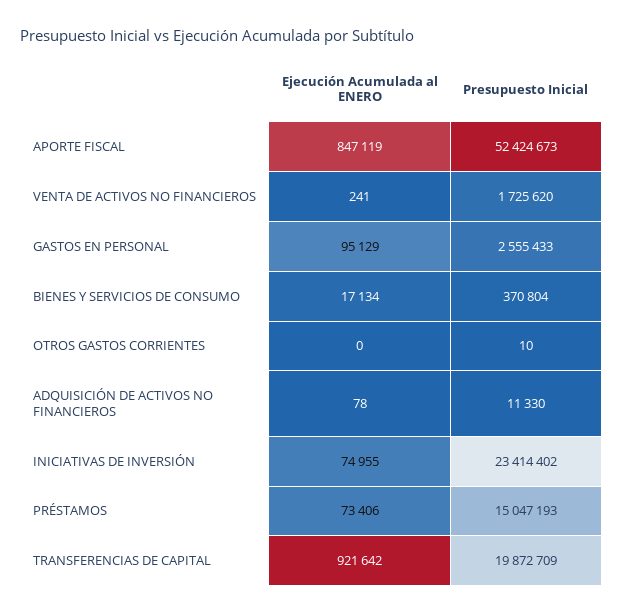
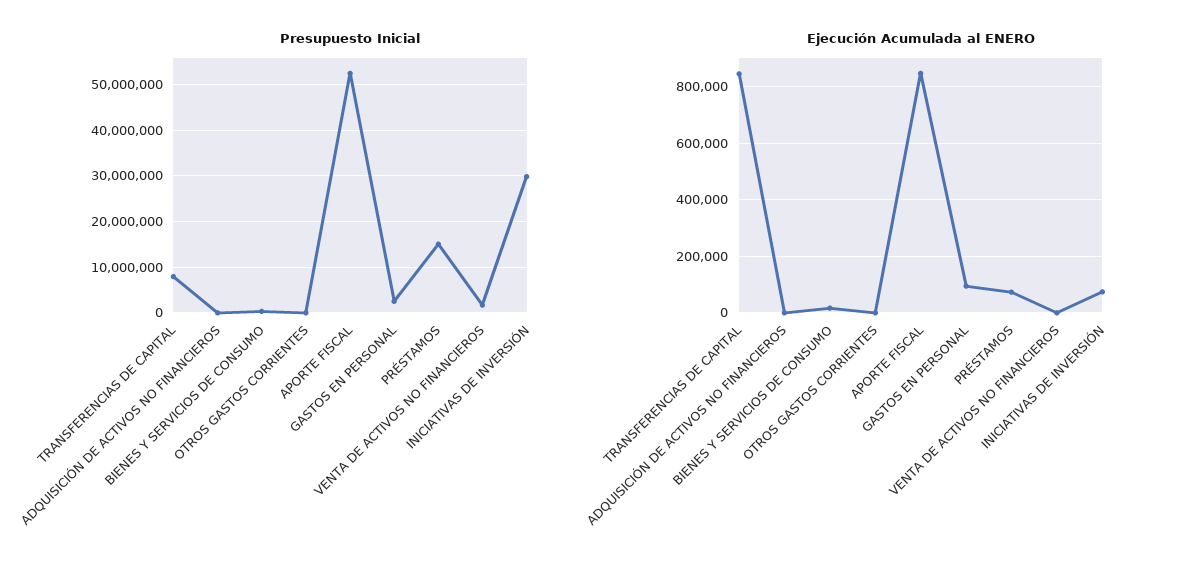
Presupuesto Inicial, INICIATIVAS DE INVERSIÓN: 23414402 -> 30000000
Ejecución Acumulada al ENERO, TRANSFERENCIAS DE CAPITAL: 921642 -> 850000
Presupuesto Inicial, TRANSFERENCIAS DE CAPITAL: 19872709 -> 8000000

